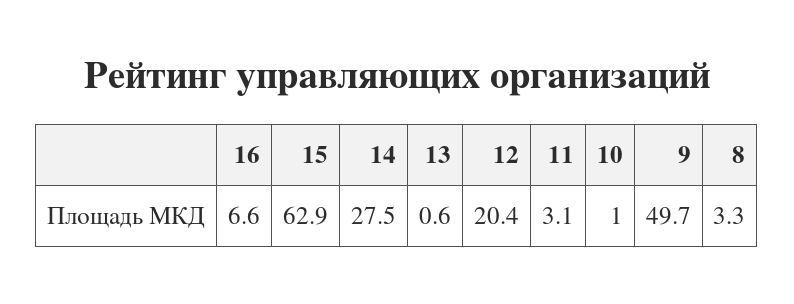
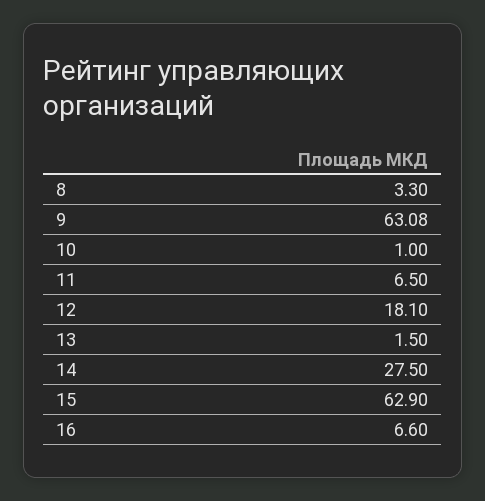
13: 0.6 -> 1.5
12: 20.4 -> 18.1
11: 3.1 -> 6.5
9: 49.7 -> 63.08

